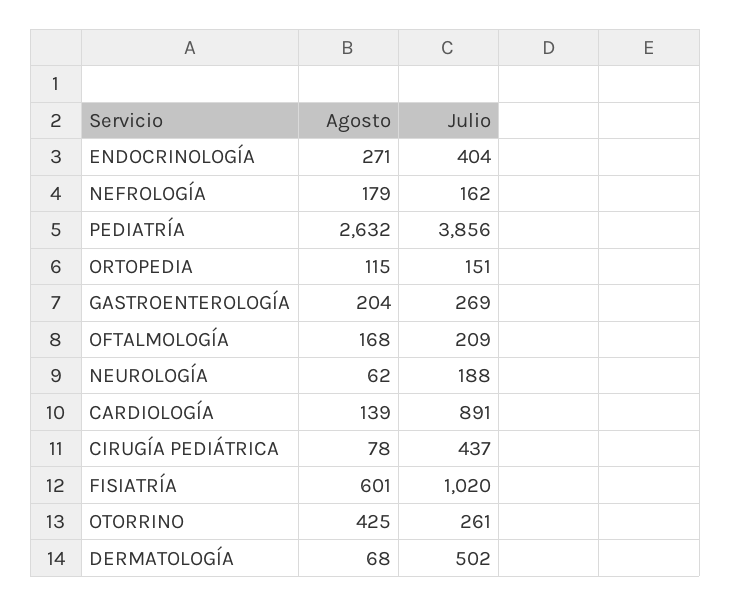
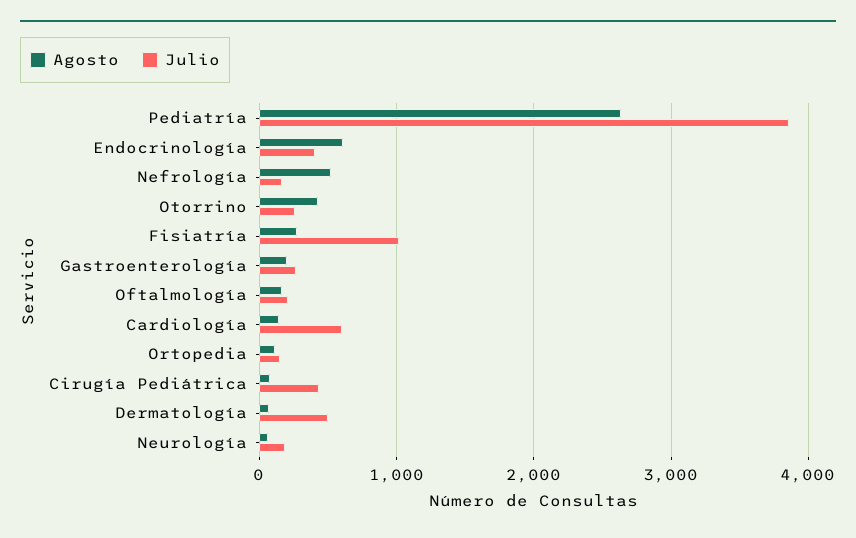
Agosto, ENDOCRINOLOGÍA: 271 -> 600
Agosto, NEFROLOGÍA: 179 -> 500
Julio, CARDIOLOGÍA: 891 -> 600
Agosto, FISIATRÍA: 601 -> 300

